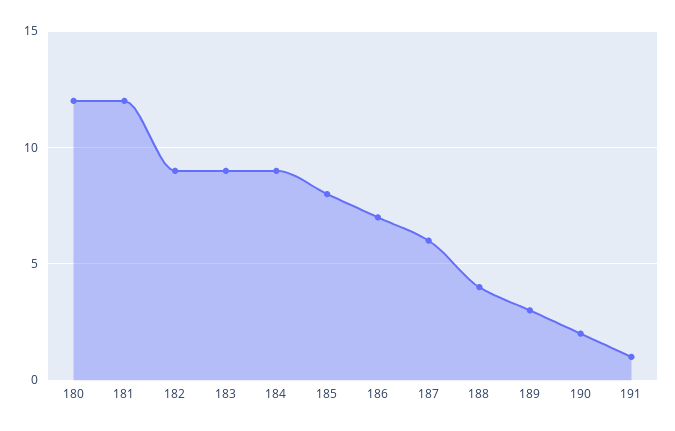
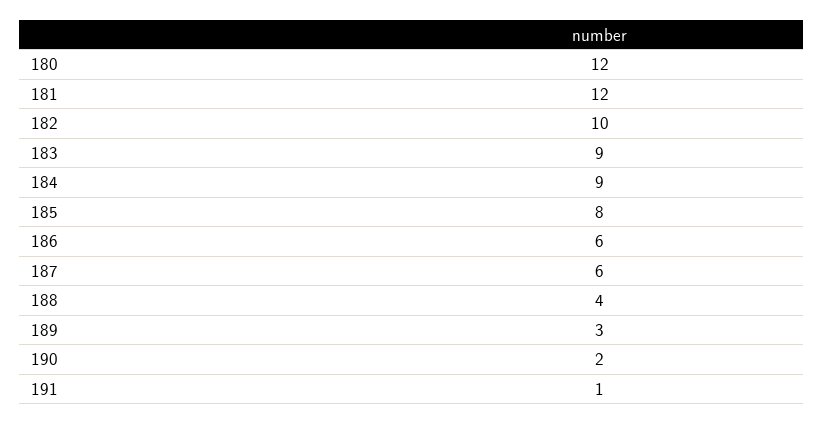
182: 9 -> 10
186: 7 -> 6

